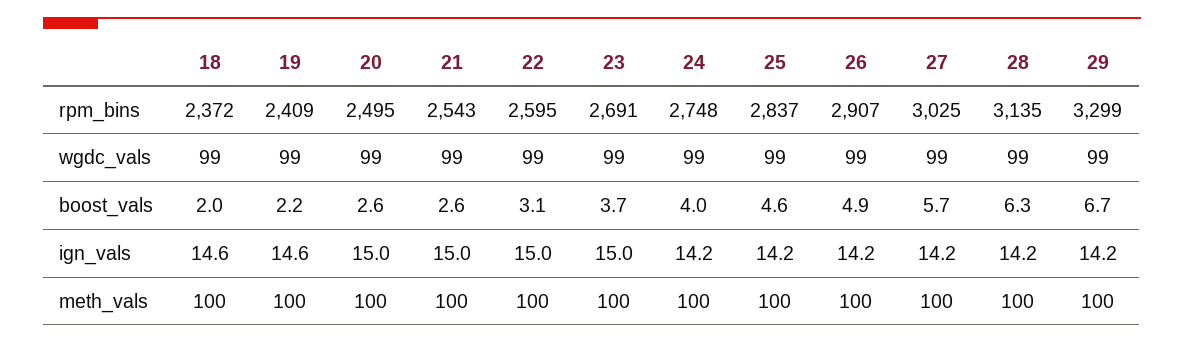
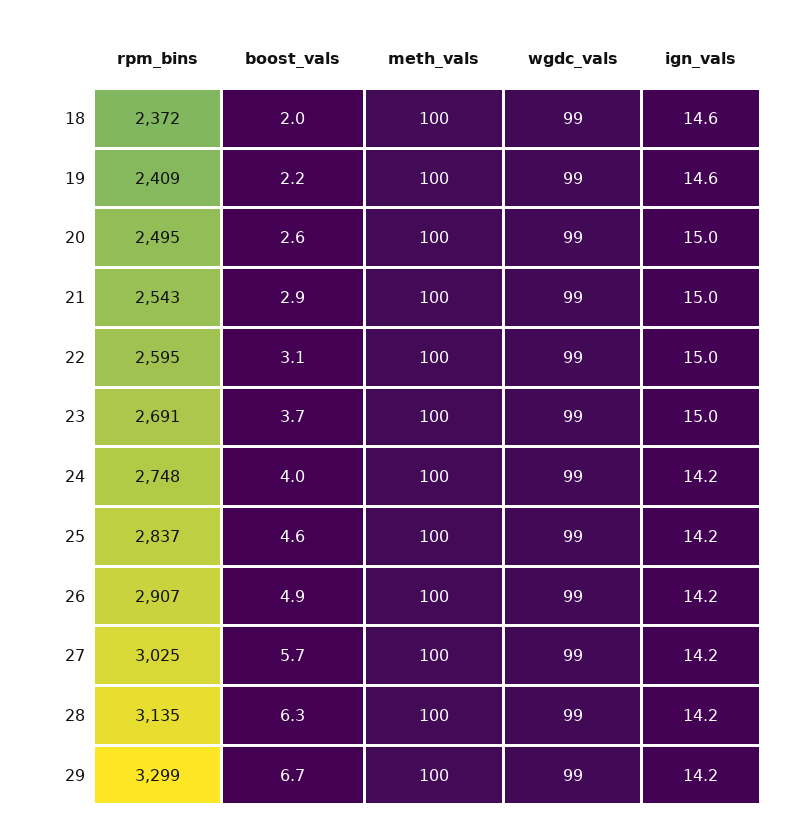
21, boost_vals: 2.6 -> 2.9

